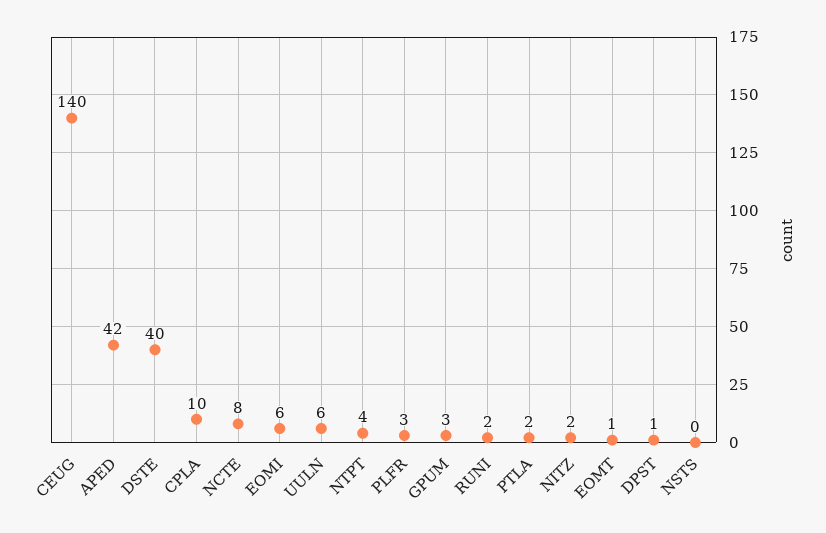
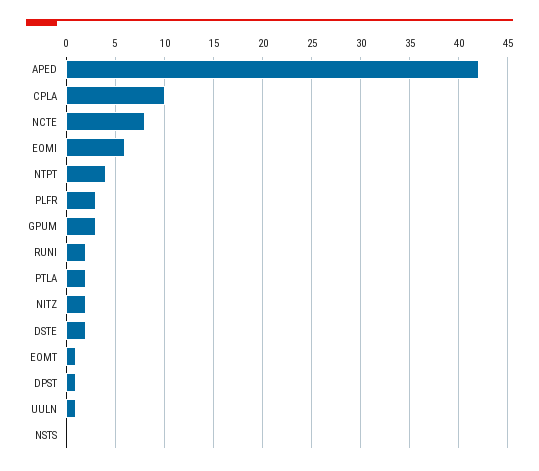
CEUG: 140 -> none
DSTE: 40 -> 2
UULN: 6 -> 1

